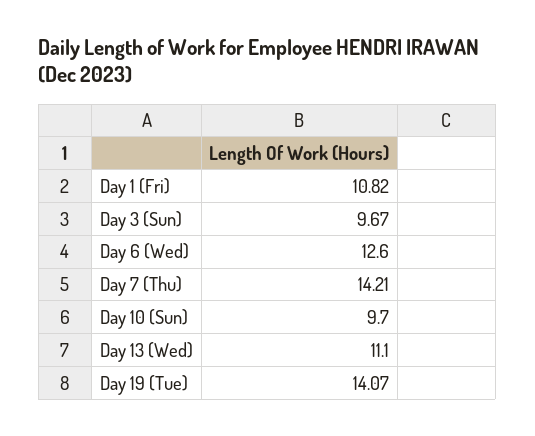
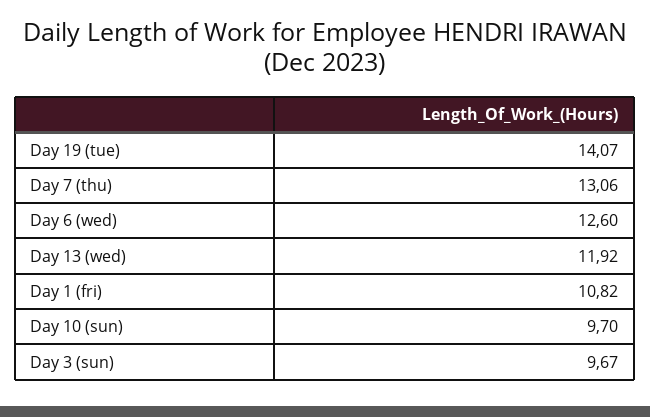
Day 7 (Thu): 14.21 -> 13.06
Day 13 (Wed): 11.1 -> 11.92

